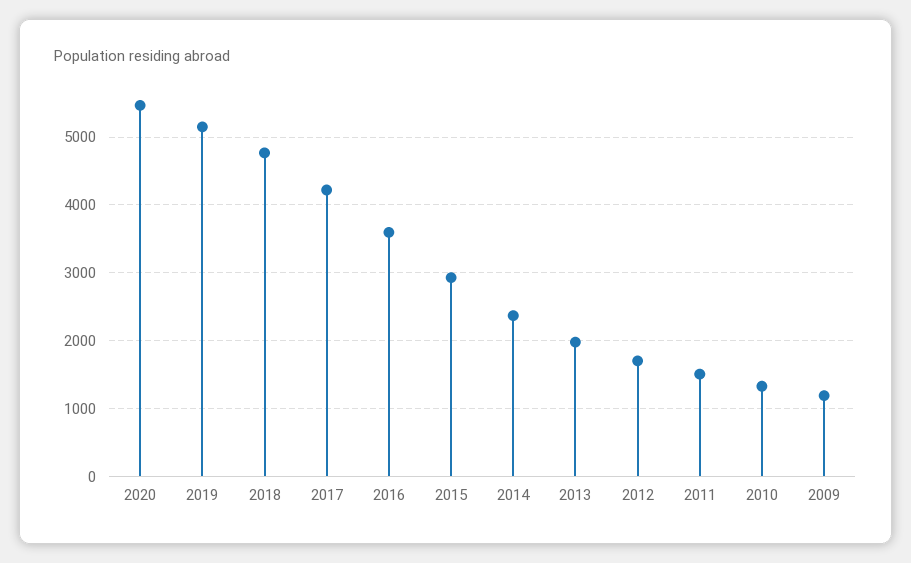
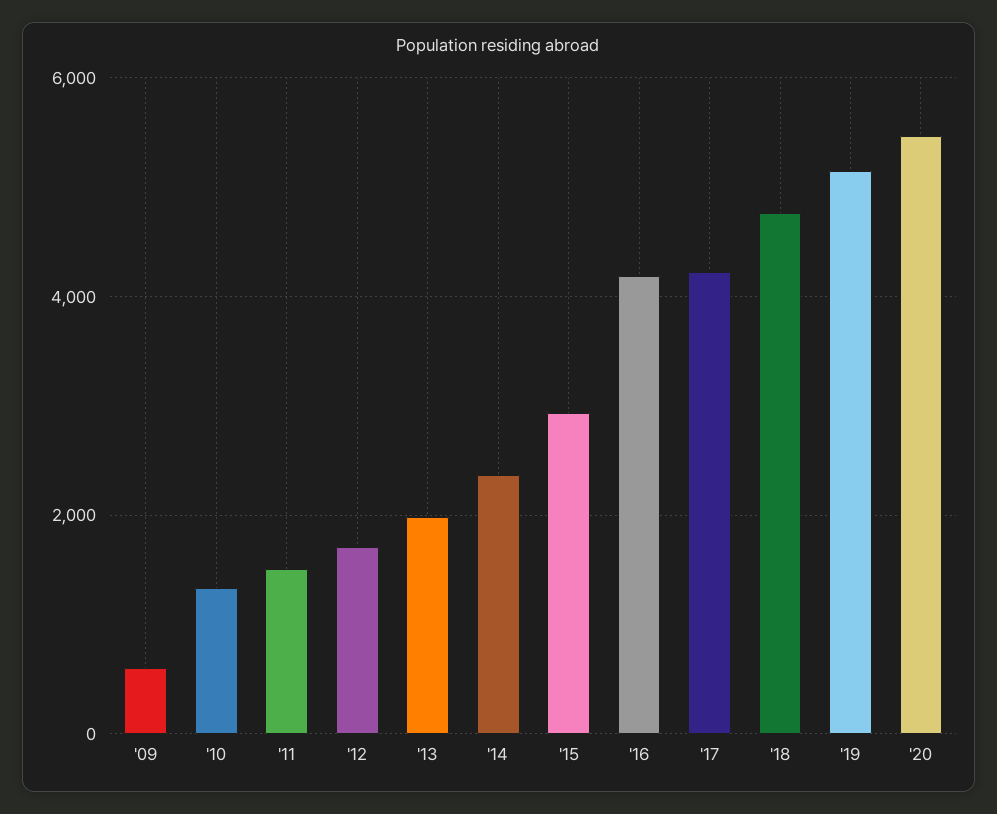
2016: 3600 -> 4200
2009: 1200 -> 600

